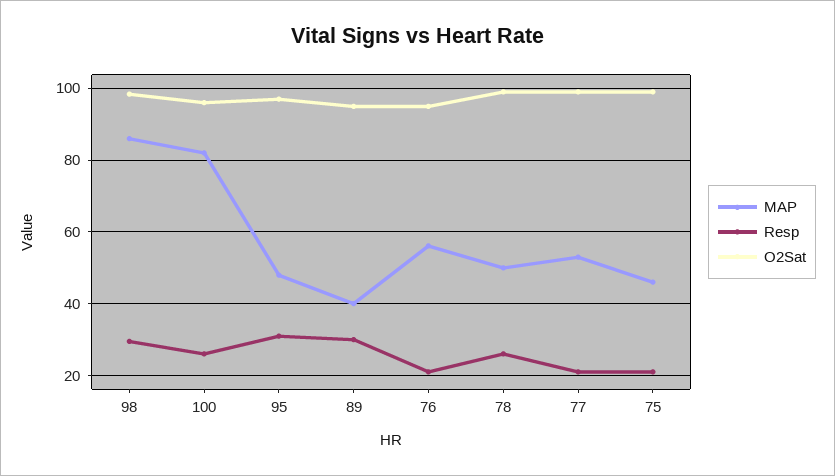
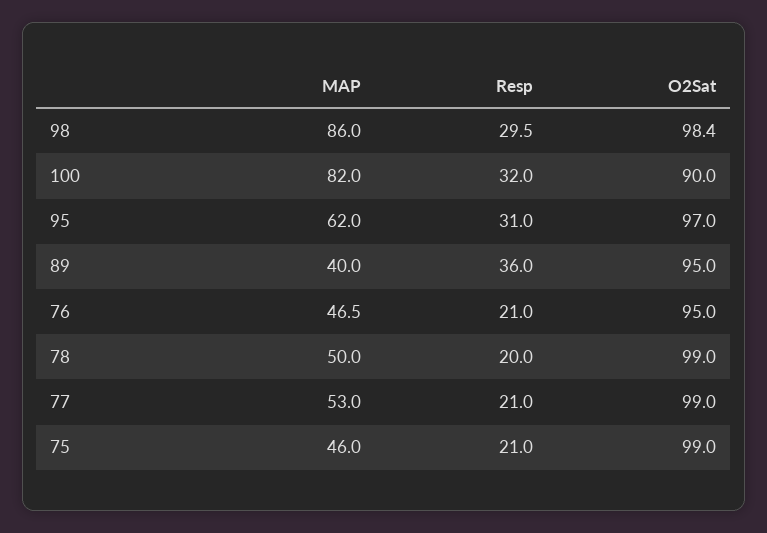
Resp, 100: 26 -> 32
O2Sat, 100: 96 -> 90
MAP, 95: 48 -> 62
Resp, 89: 30 -> 36
MAP, 76: 56 -> 46.5
Resp, 78: 26 -> 20

